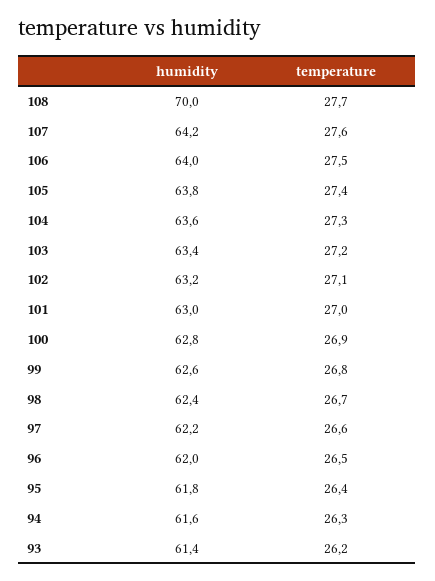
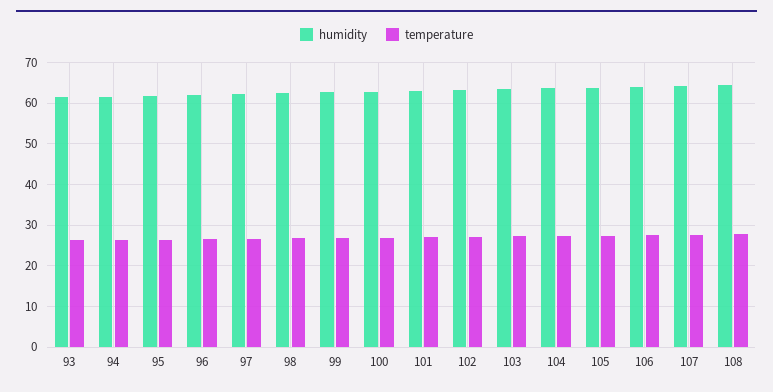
humidity, 108: 70 -> 64

